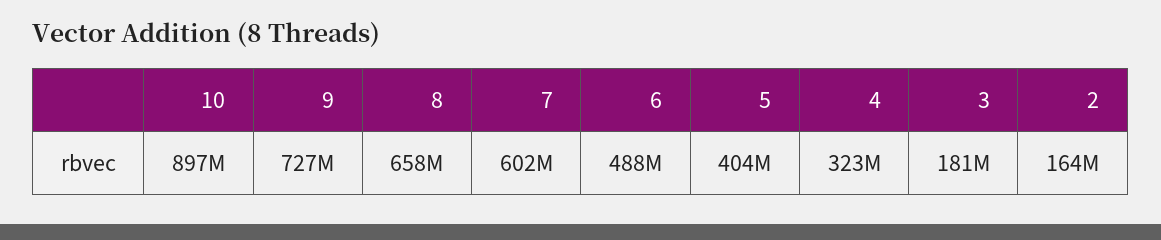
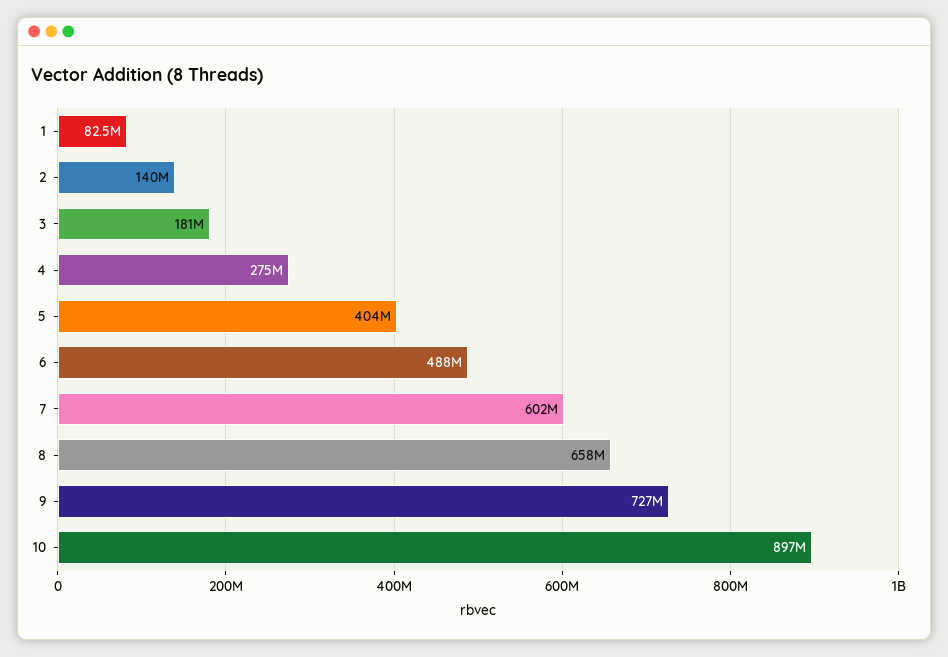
4: 323000000 -> 275000000
2: 164000000 -> 140000000
1: none -> 82500000

